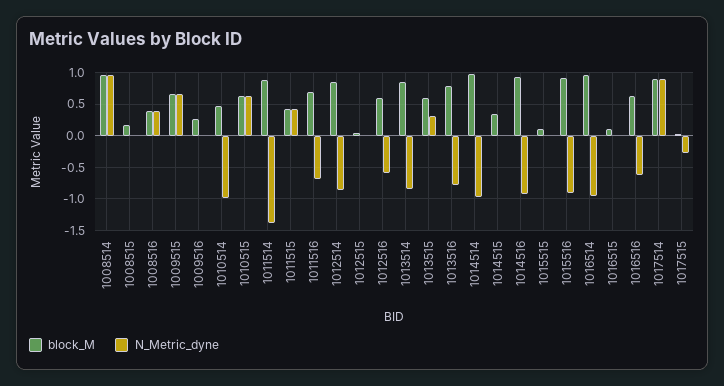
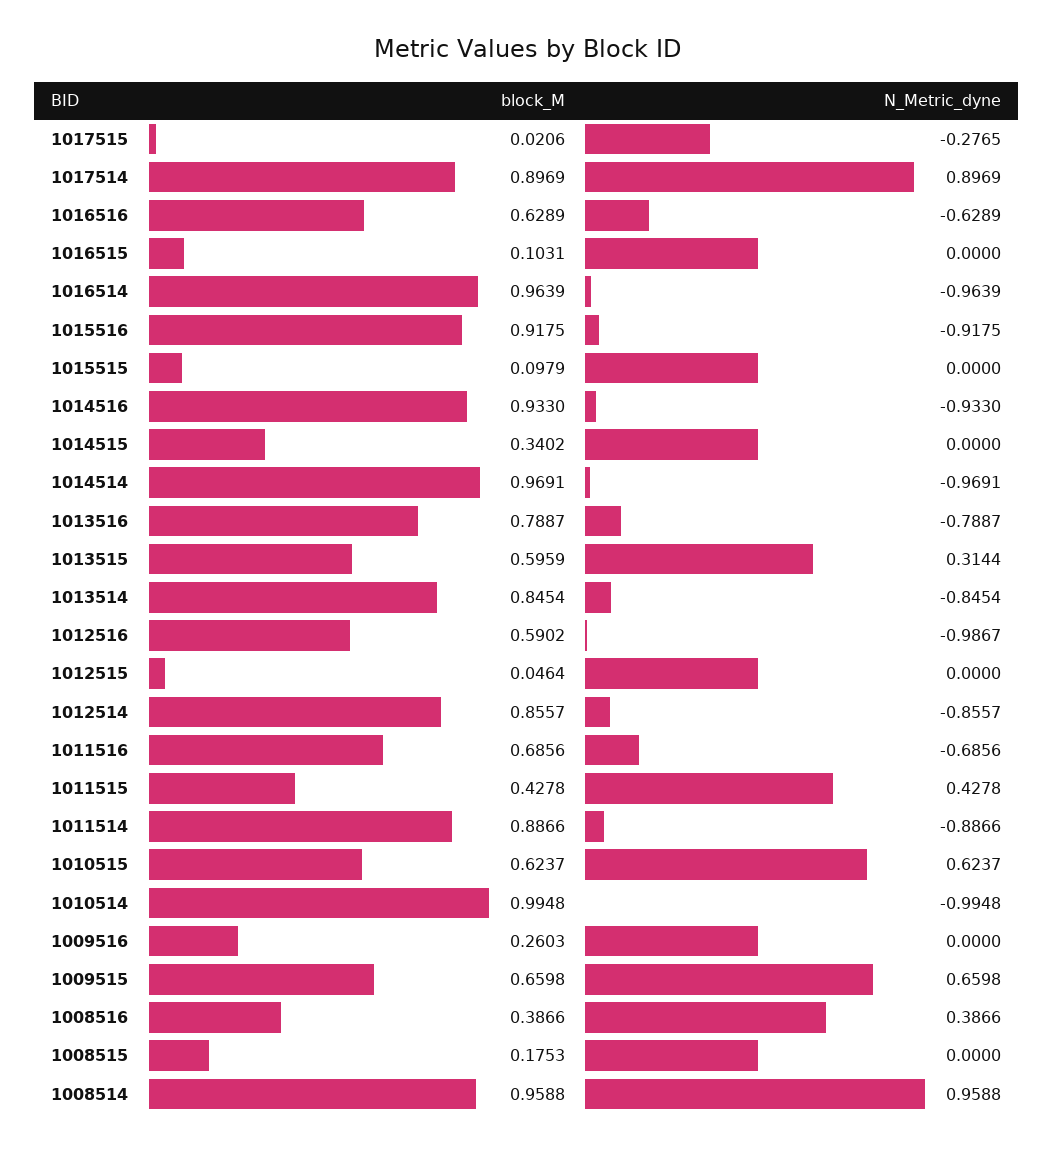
block_M, 1010514: 0.5 -> 0.9948
N_Metric_dyne, 1011514: -1.4 -> -0.8866
N_Metric_dyne, 1012516: -0.6 -> -0.9867

